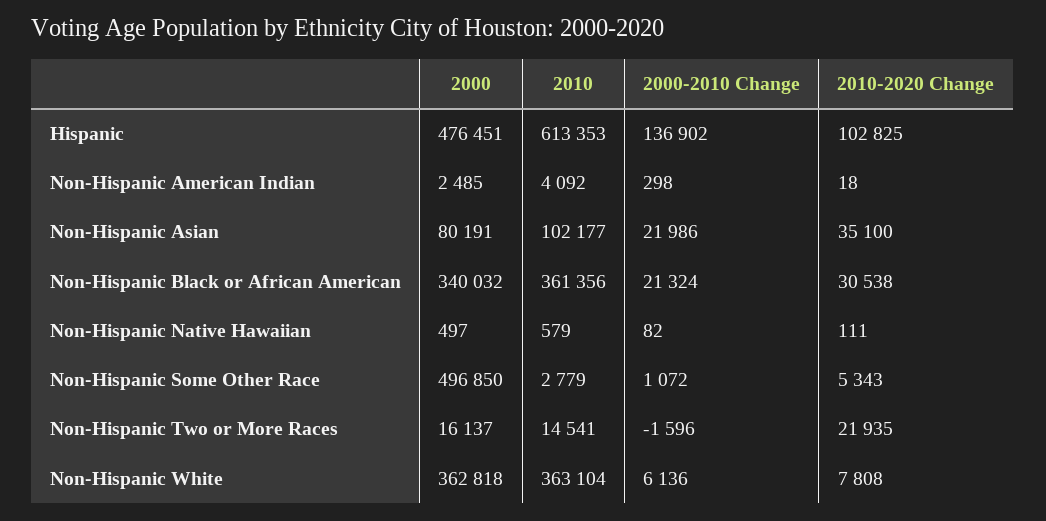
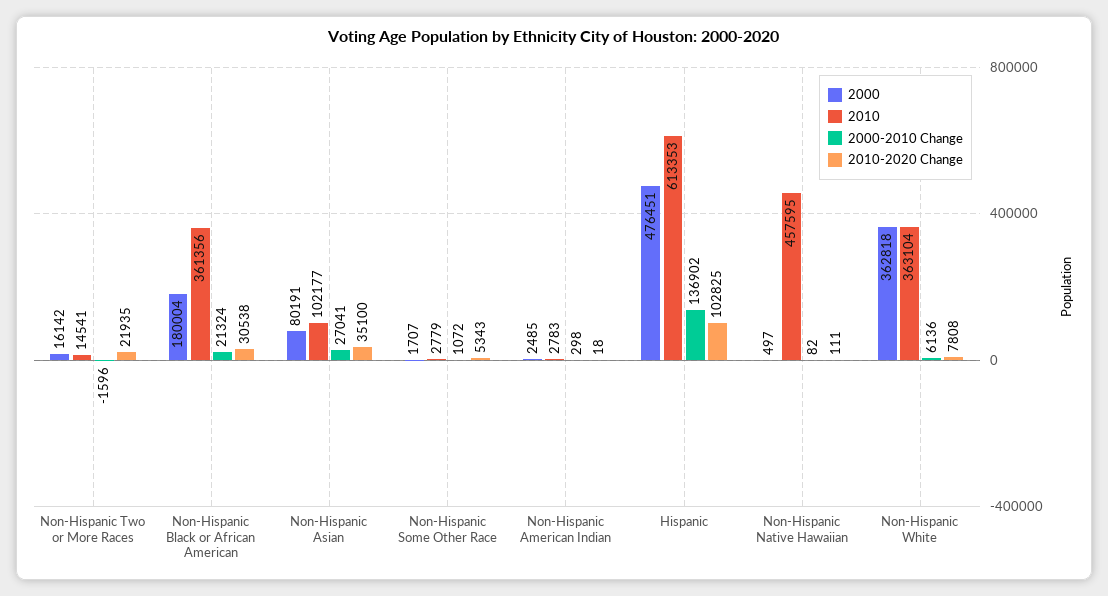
2010, Non-Hispanic American Indian: 4092 -> 2783
2000-2010 Change, Non-Hispanic Asian: 21986 -> 27041
2000, Non-Hispanic Black or African American: 340032 -> 180004
2010, Non-Hispanic Native Hawaiian: 579 -> 457595
2000, Non-Hispanic Some Other Race: 496850 -> 1707
2000, Non-Hispanic Two or More Races: 16137 -> 16142

